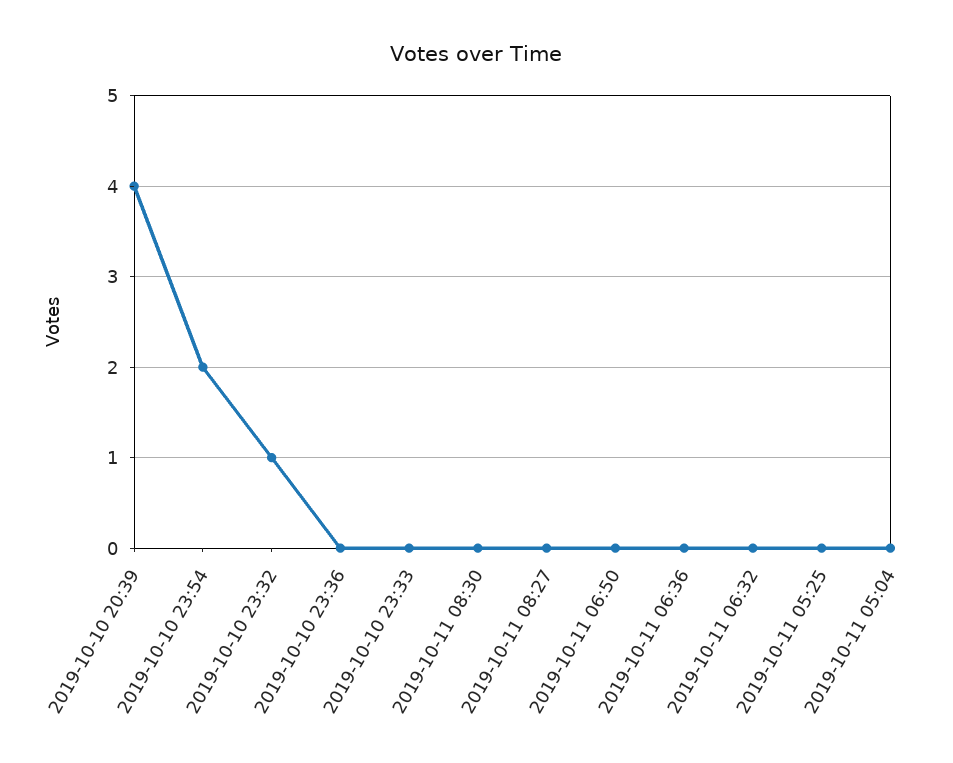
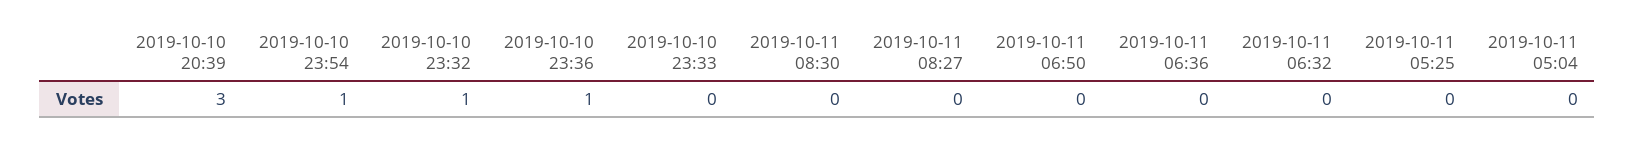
2019-10-10 20:39: 4 -> 3
2019-10-10 23:54: 2 -> 1
2019-10-10 23:36: 0 -> 1

